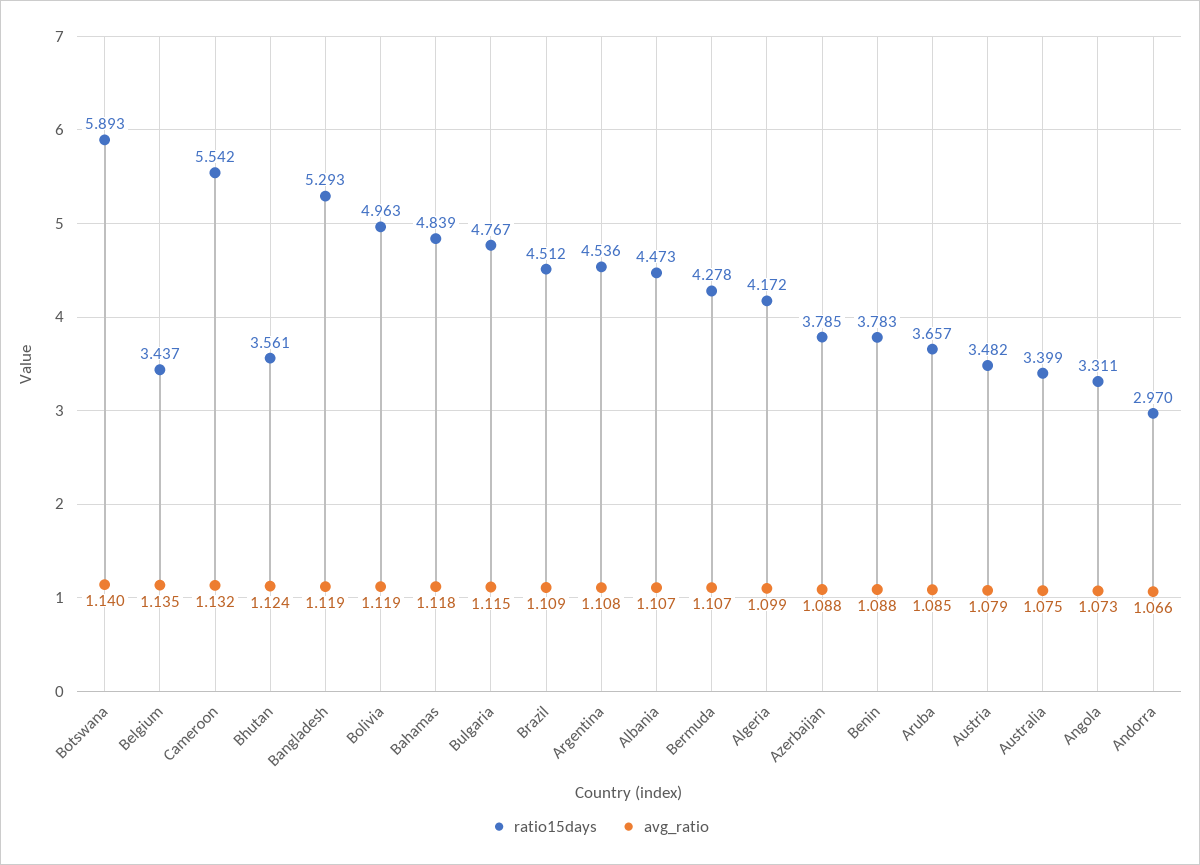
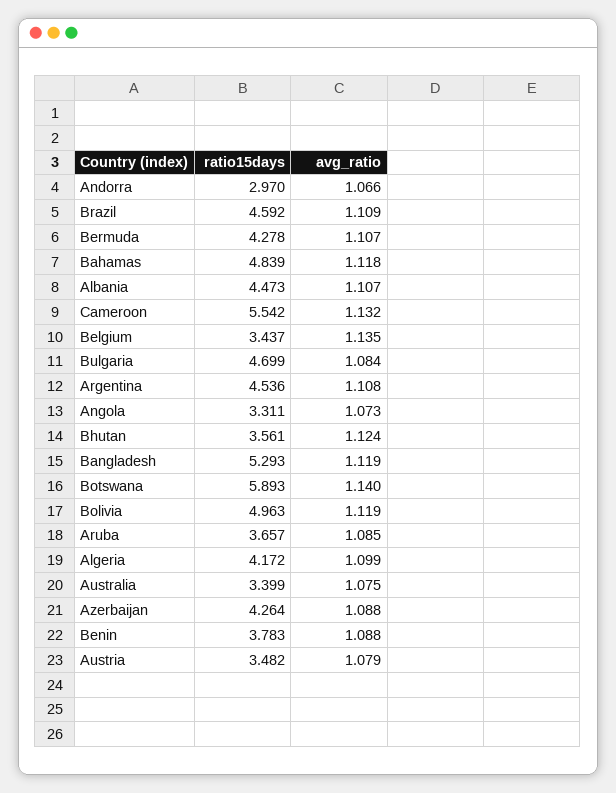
ratio15days, Bulgaria: 4.767 -> 4.699
avg_ratio, Bulgaria: 1.115 -> 1.084
ratio15days, Brazil: 4.512 -> 4.592
ratio15days, Azerbaijan: 3.785 -> 4.264

